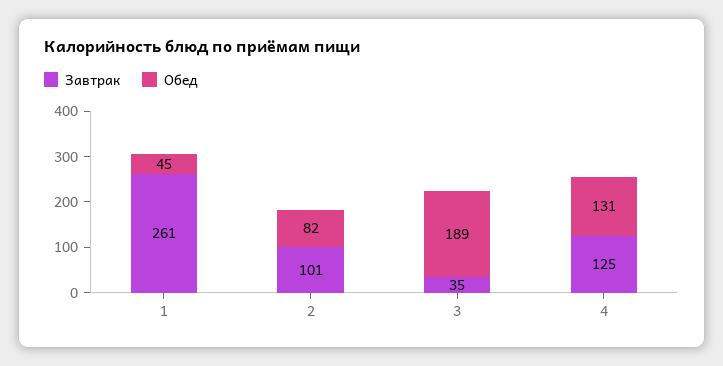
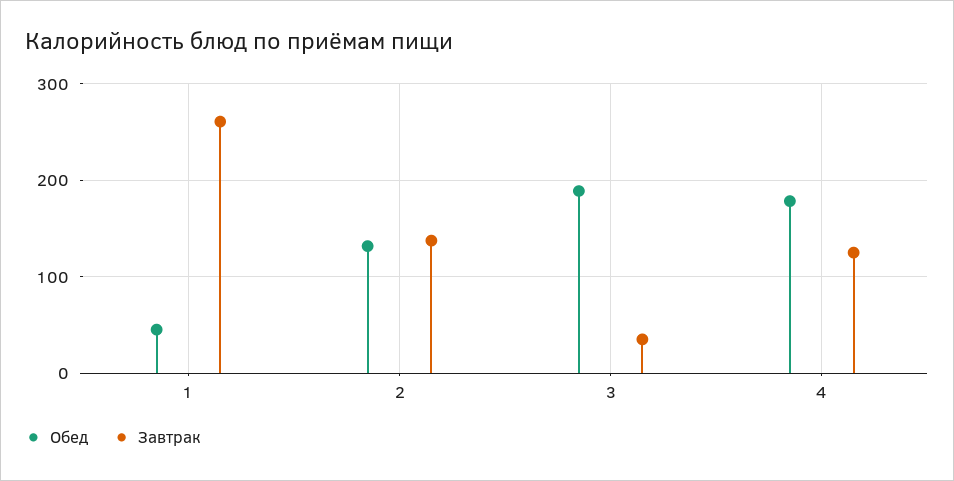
Завтрак, 2: 101 -> 140
Обед, 2: 82 -> 130
Обед, 4: 131 -> 180

